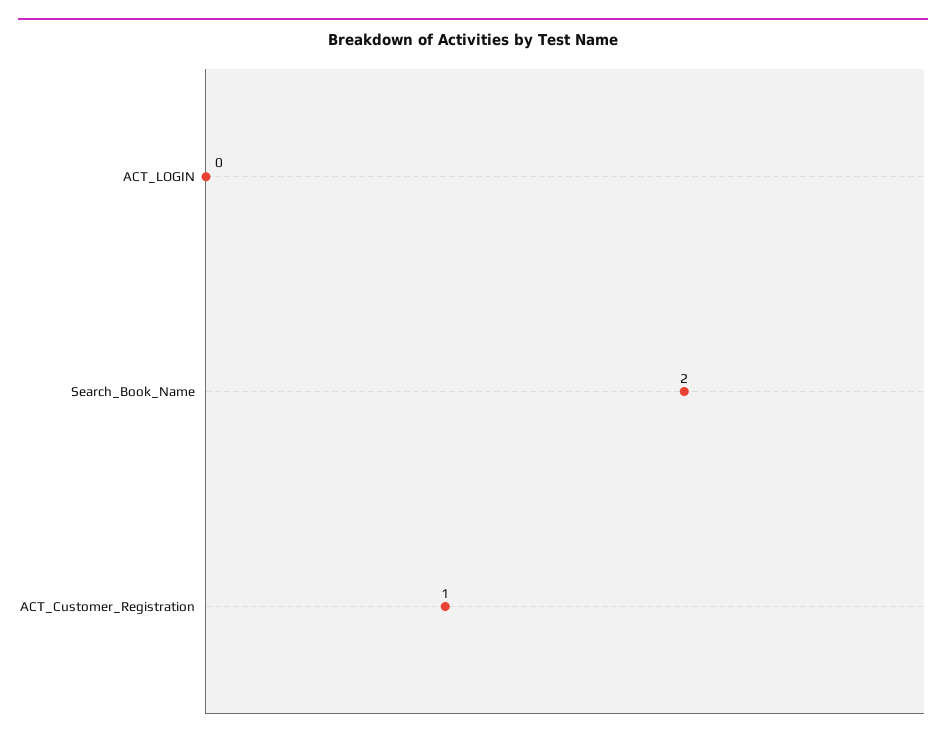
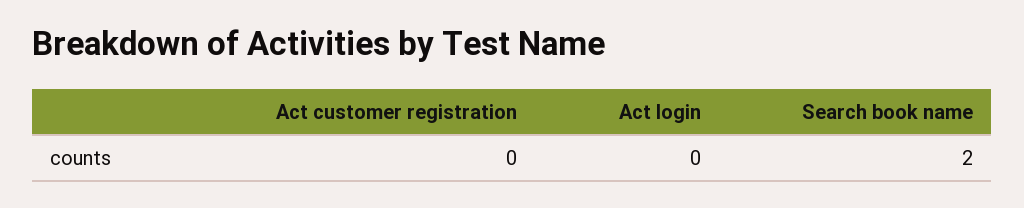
ACT_Customer_Registration: 1 -> 0

